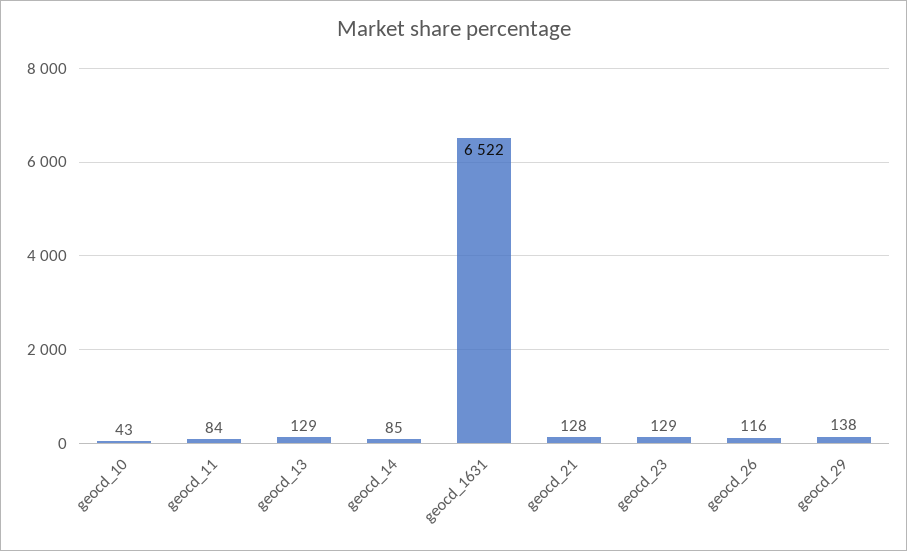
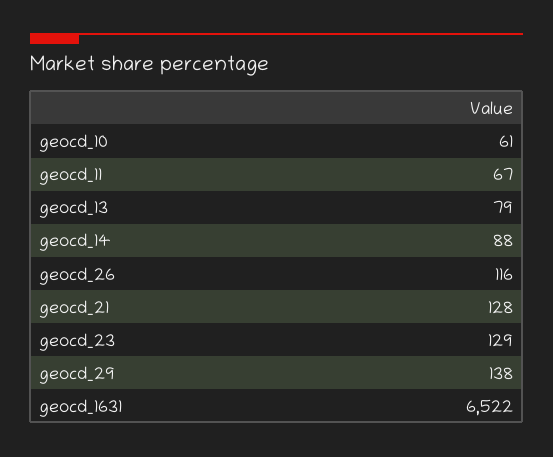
geocd_10: 43 -> 61
geocd_11: 84 -> 67
geocd_13: 129 -> 79
geocd_14: 85 -> 88

